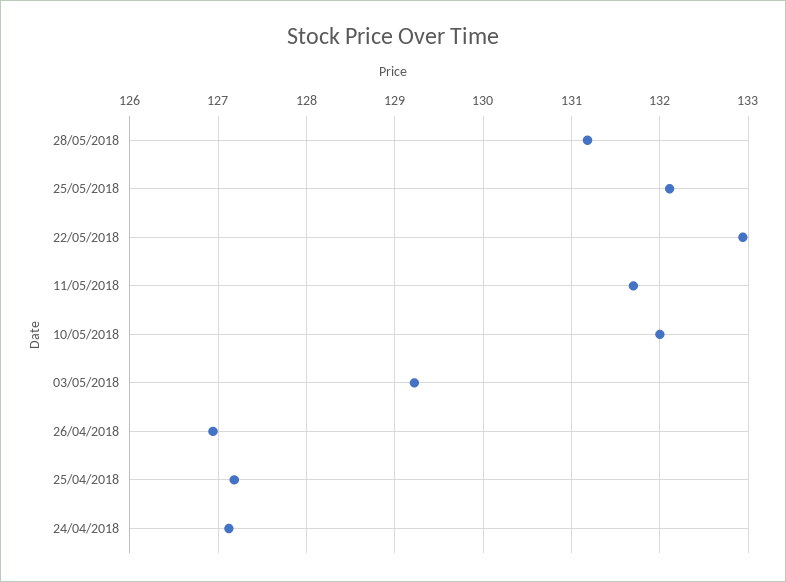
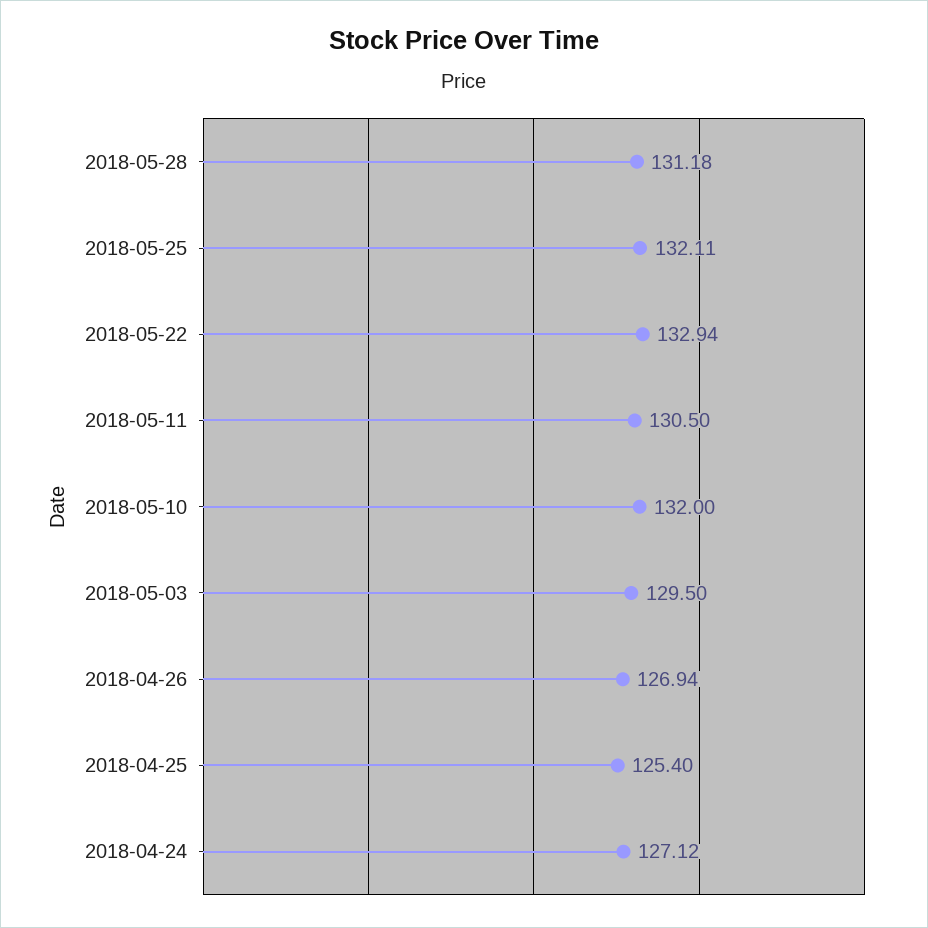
11/05/2018: 131.7 -> 130.5
03/05/2018: 129.2 -> 129.5
25/04/2018: 127.2 -> 125.4

